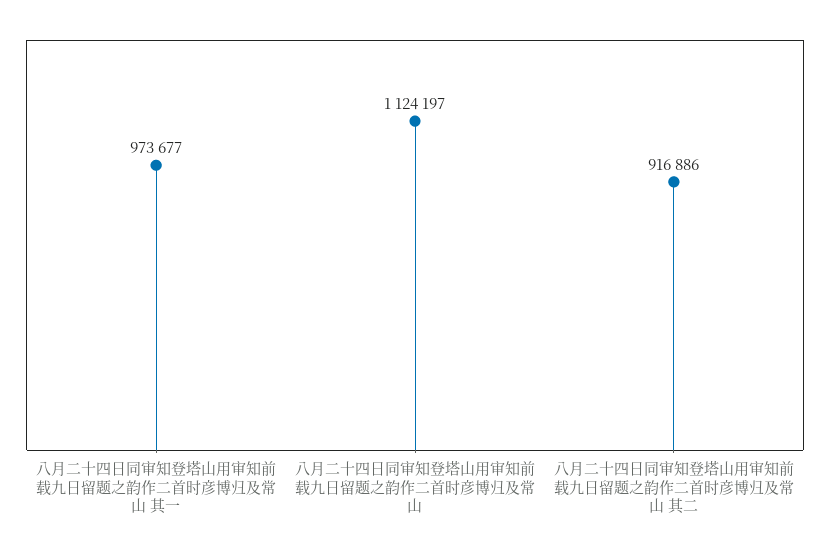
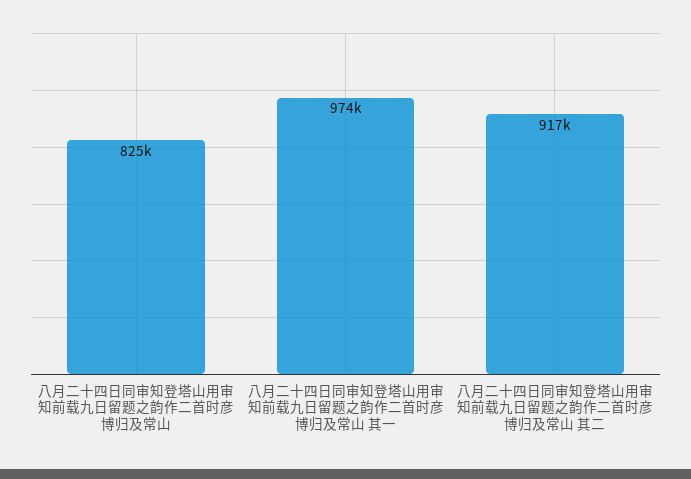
八月二十四日同审知登塔山用审知前载九日留题之韵作二首时彦博归及常山: 1124197 -> 825000

